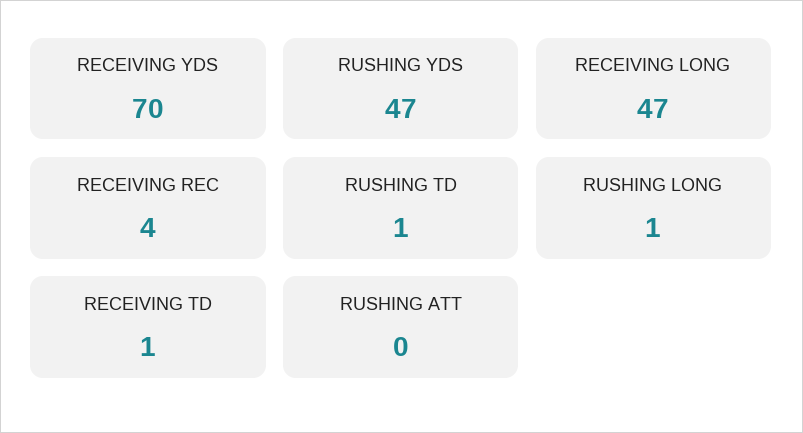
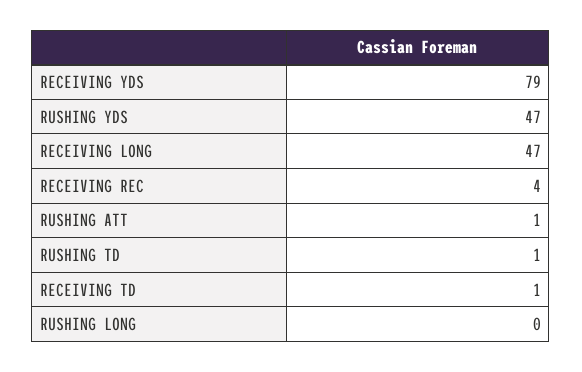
RECEIVING YDS: 70 -> 79
RUSHING LONG: 1 -> 0
RUSHING ATT: 0 -> 1

